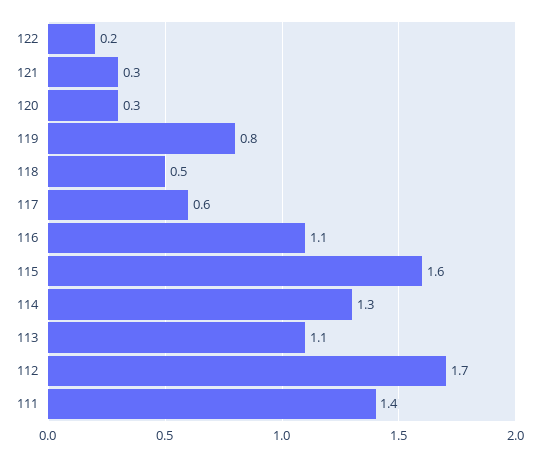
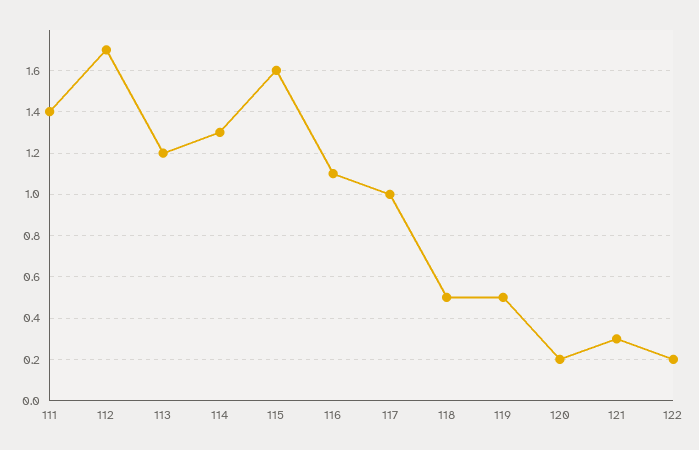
120: 0.3 -> 0.2
119: 0.8 -> 0.5
117: 0.6 -> 1
113: 1.1 -> 1.2

